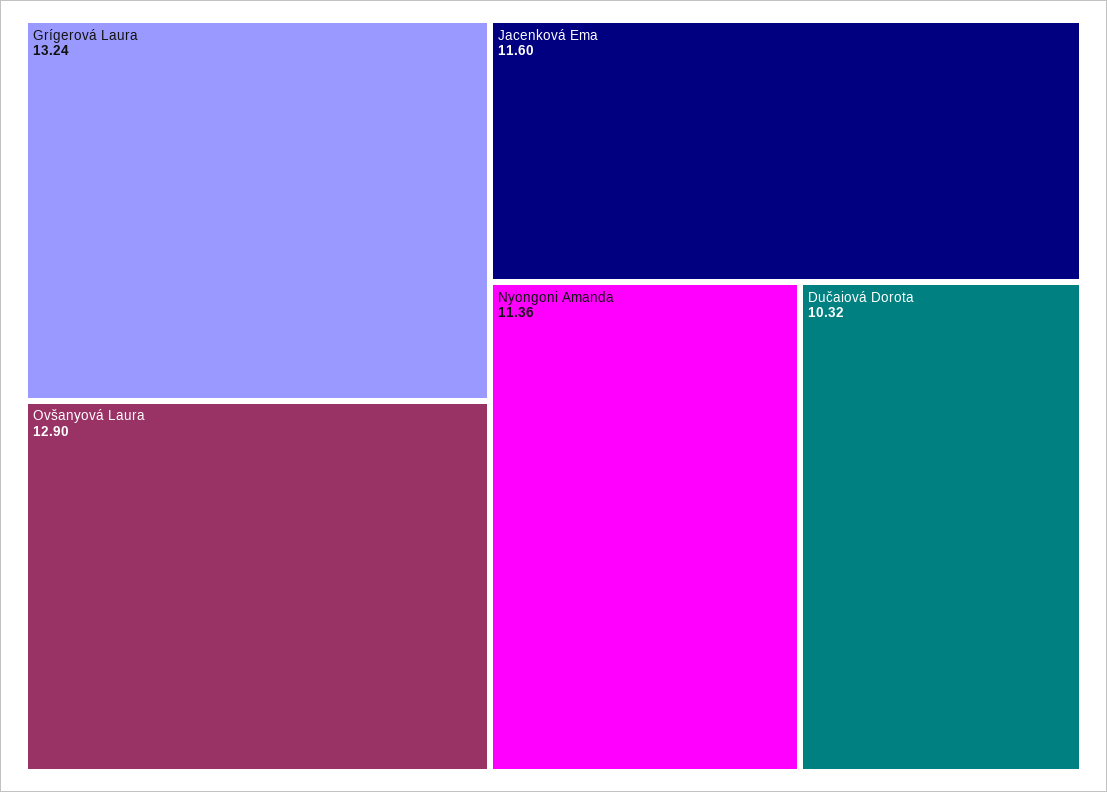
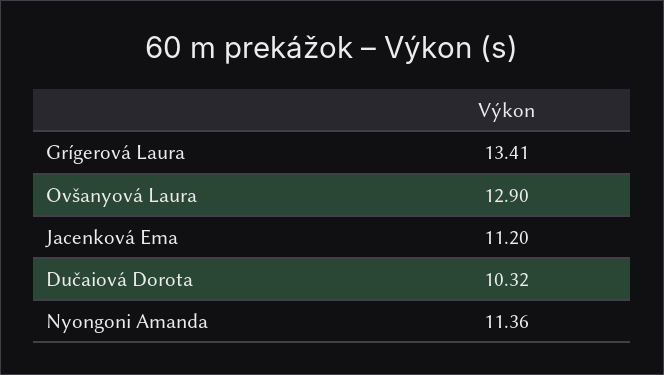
Grígerová Laura: 13.24 -> 13.41
Jacenková Ema: 11.6 -> 11.2

